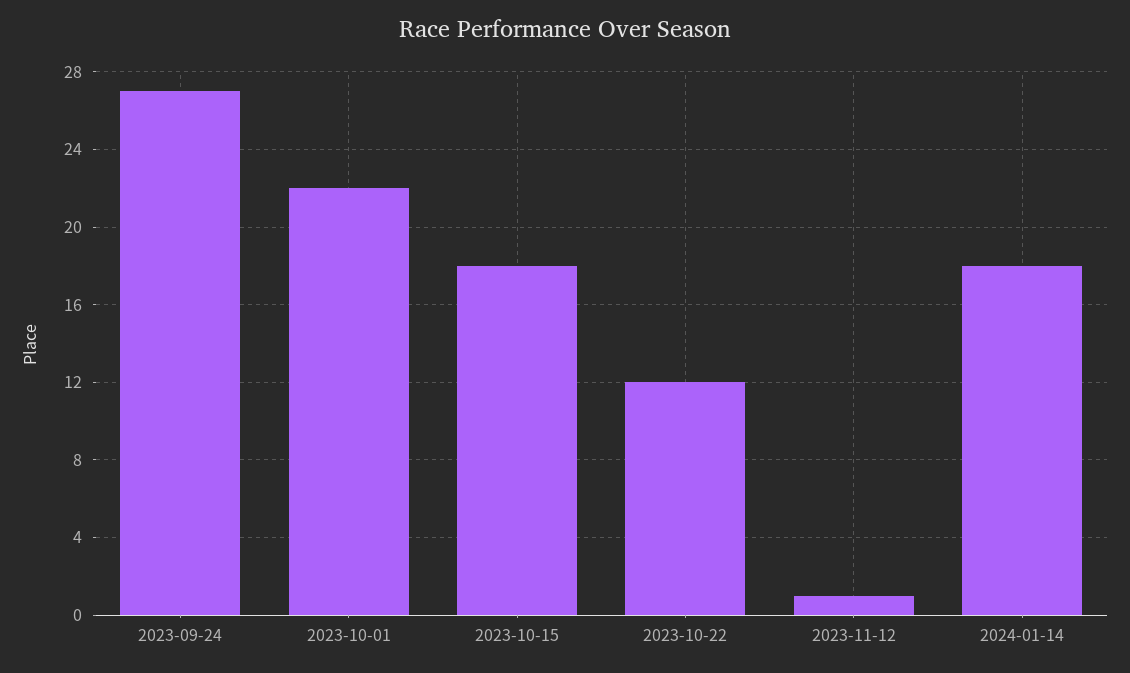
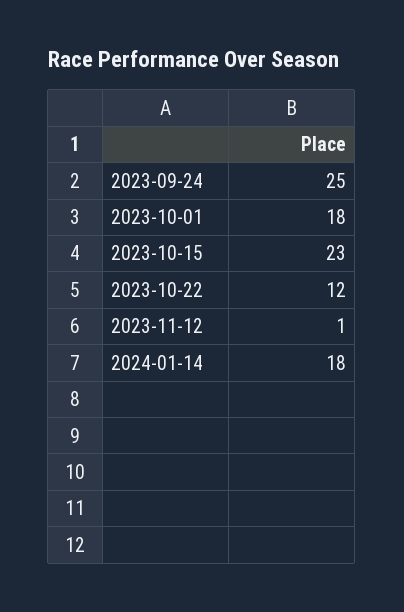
2023-09-24: 27 -> 25
2023-10-01: 22 -> 18
2023-10-15: 18 -> 23

